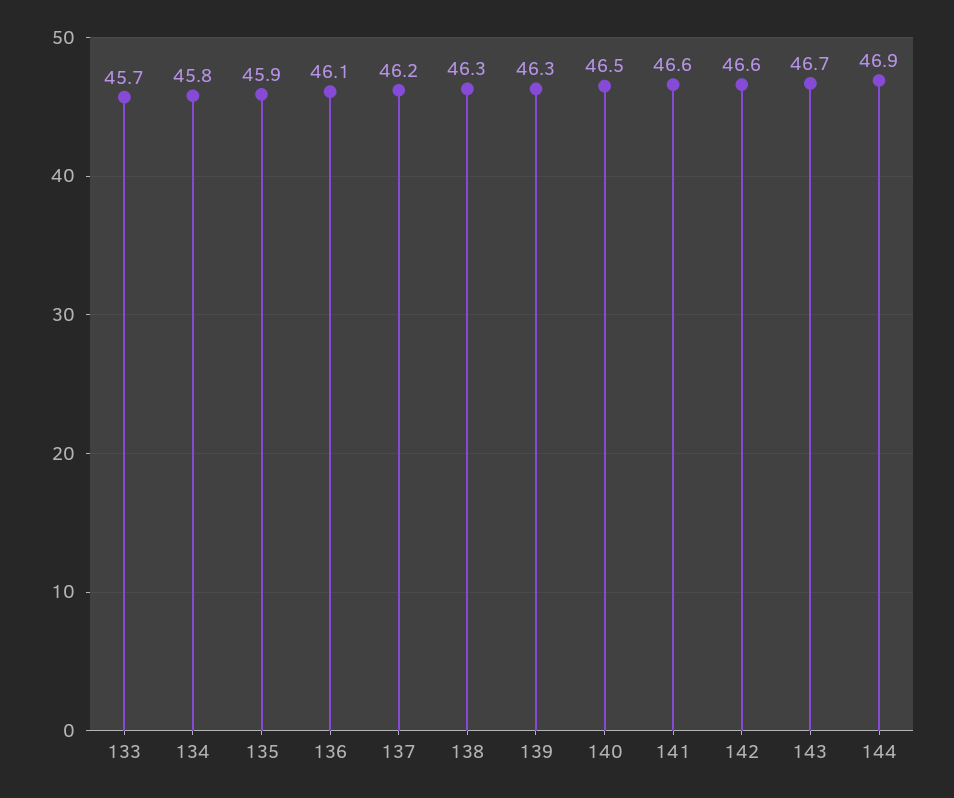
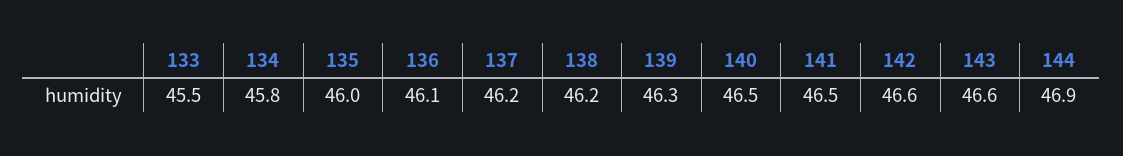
133: 45.7 -> 45.5
135: 45.9 -> 46
138: 46.3 -> 46.2
141: 46.6 -> 46.5
143: 46.7 -> 46.6

